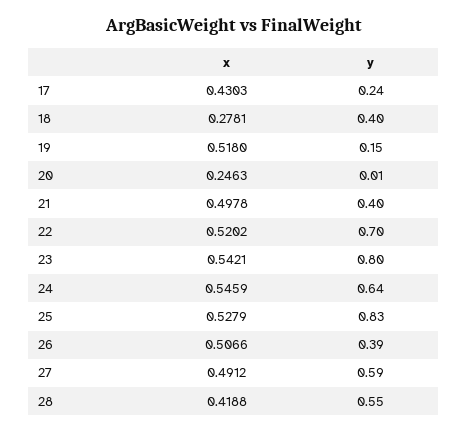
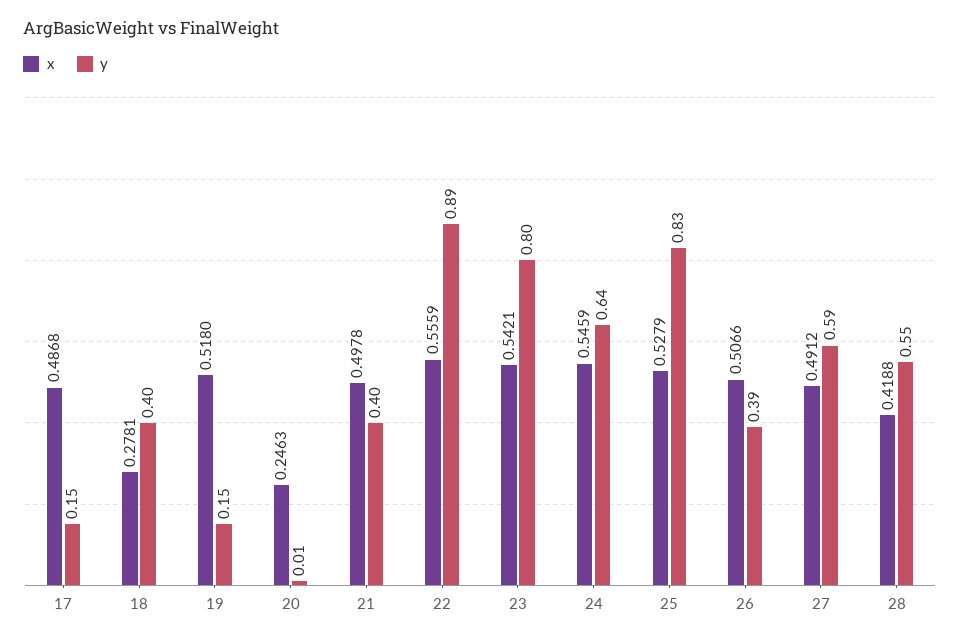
x, 17: 0.4303 -> 0.4868
y, 17: 0.24 -> 0.15
x, 22: 0.5202 -> 0.5559
y, 22: 0.7 -> 0.89

